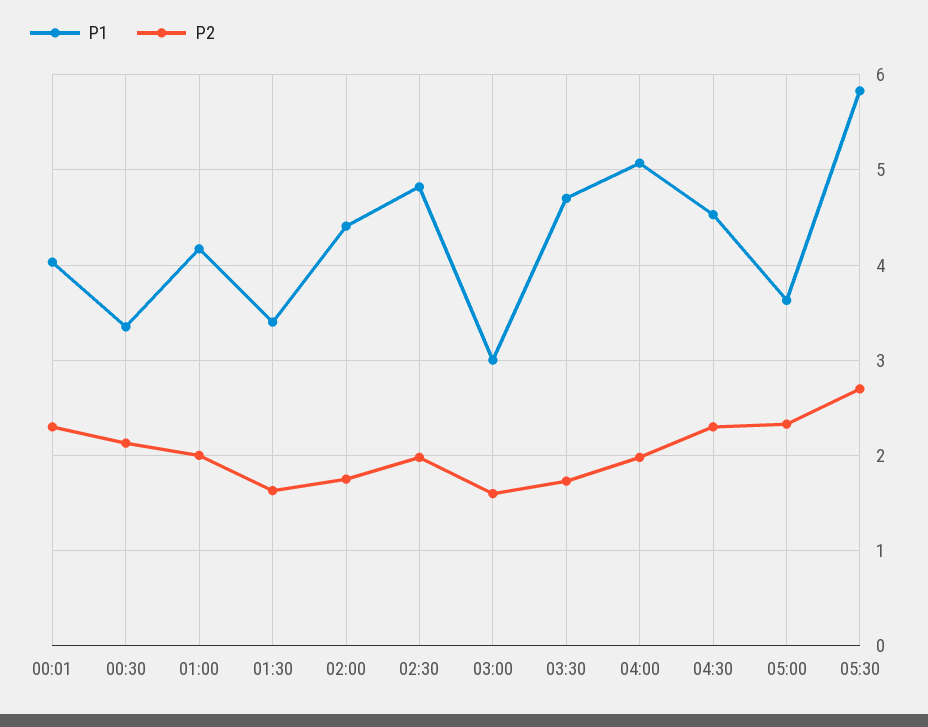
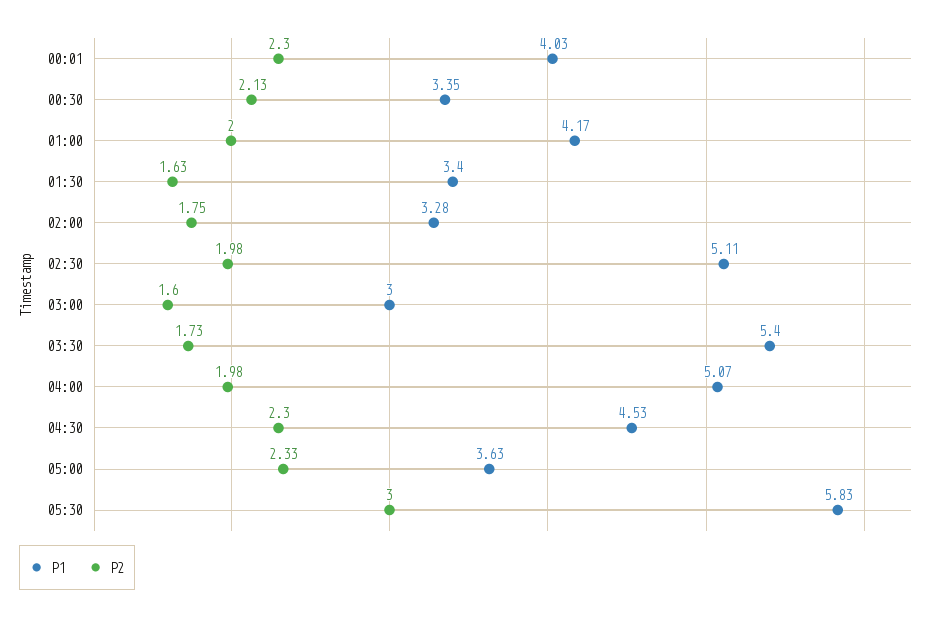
P1, 02:00: 4.4 -> 3.28
P1, 02:30: 4.8 -> 5.11
P1, 03:30: 4.7 -> 5.4
P2, 05:30: 2.7 -> 3

